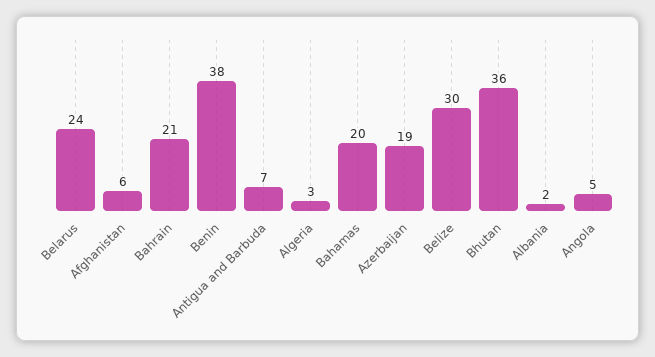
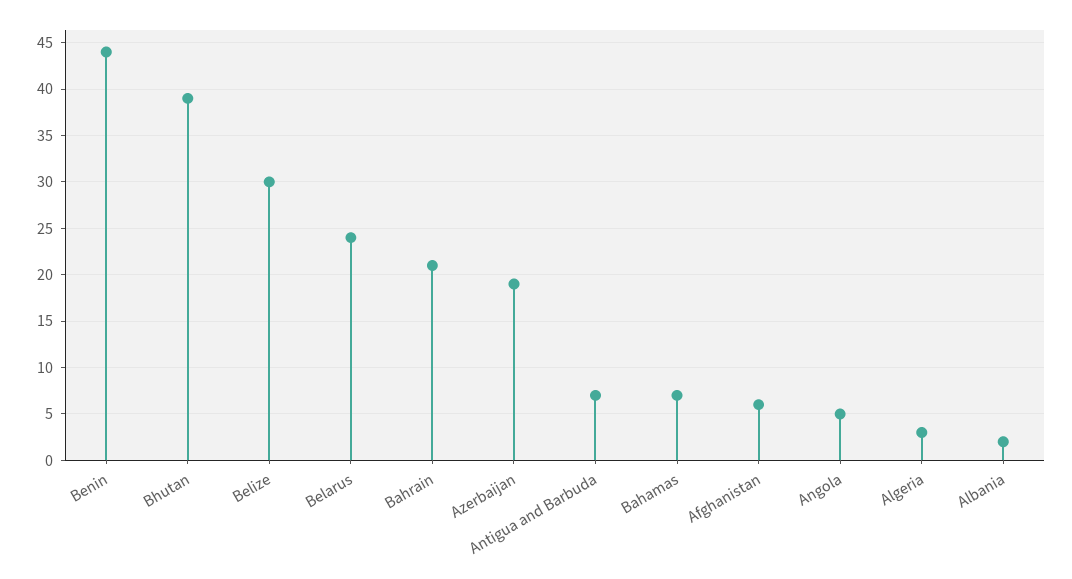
Benin: 38 -> 44
Bahamas: 20 -> 7
Bhutan: 36 -> 39

